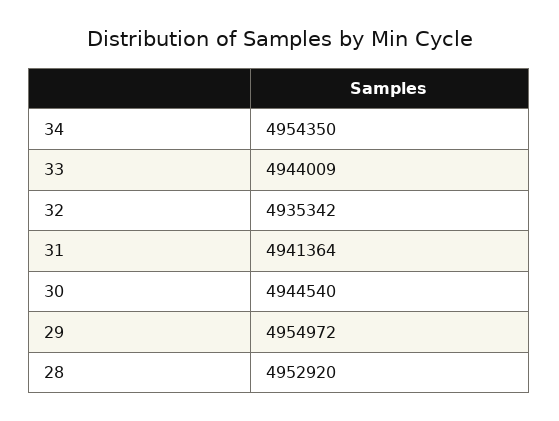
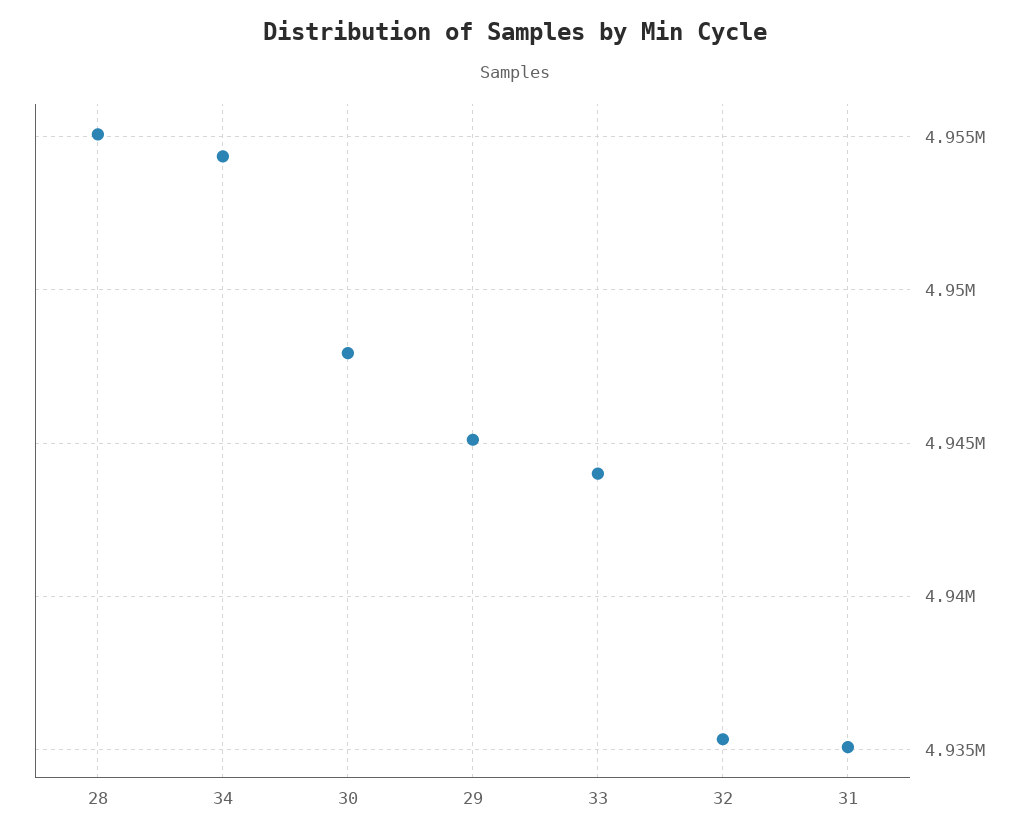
31: 4941364 -> 4935000
30: 4944540 -> 4948000
29: 4954972 -> 4945000
28: 4952920 -> 4955000

